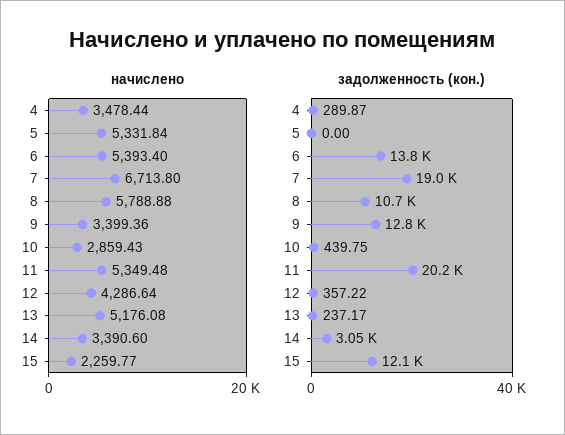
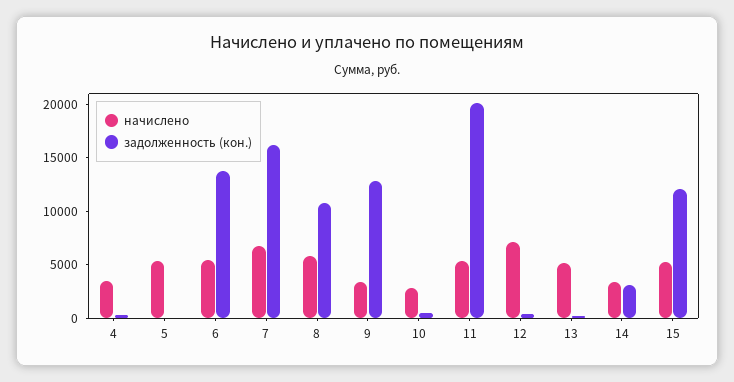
начислено, 12: 4286.64 -> 7000
начислено, 15: 2259.77 -> 5000
задолженность (кон.), 7: 19000 -> 16000

